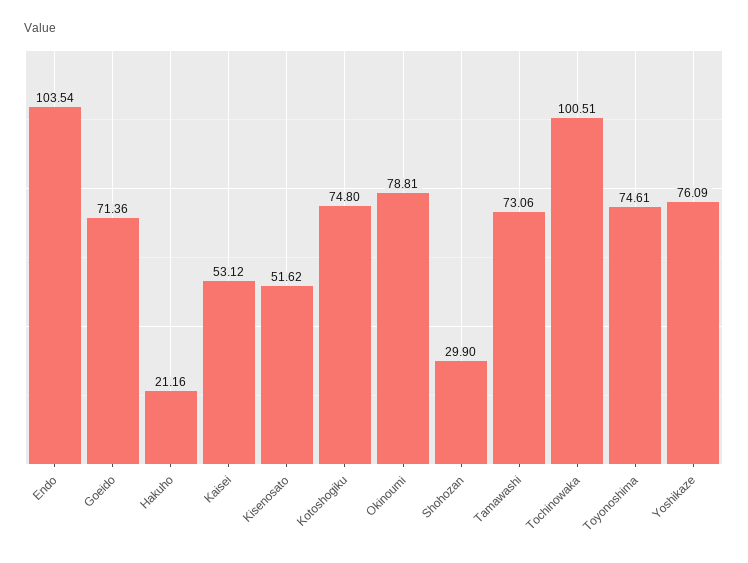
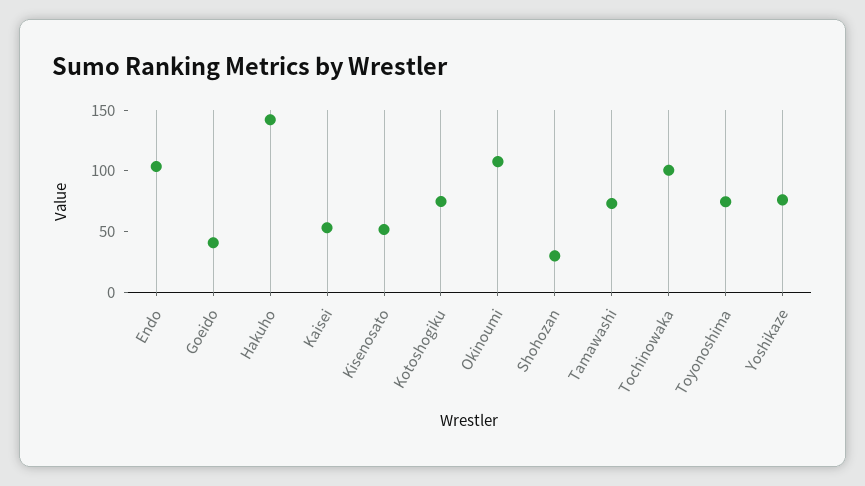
Goeido: 71.36 -> 40
Hakuho: 21.16 -> 140
Okinoumi: 78.81 -> 110

